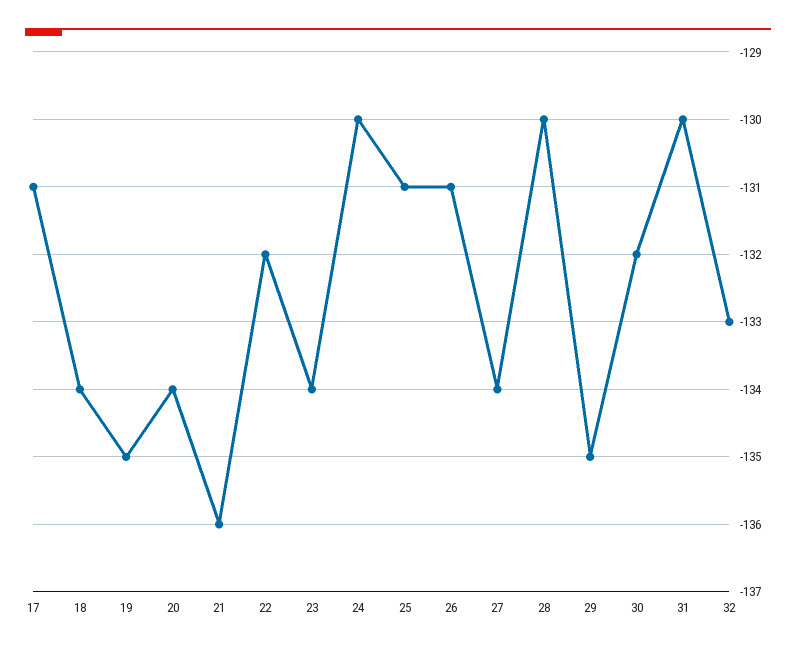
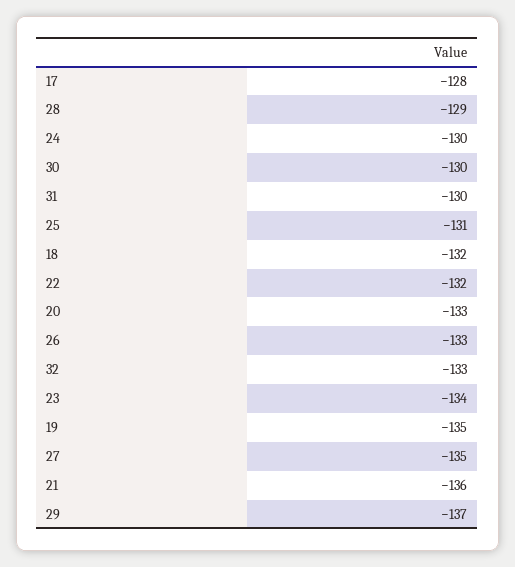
17: -131 -> -128
18: -134 -> -132
20: -134 -> -133
26: -131 -> -133
27: -134 -> -135
28: -130 -> -129
29: -135 -> -137
30: -132 -> -130

